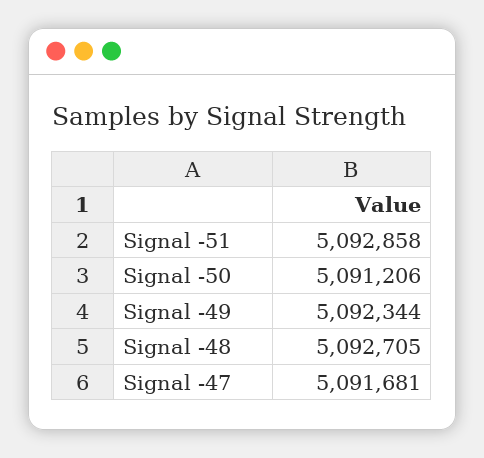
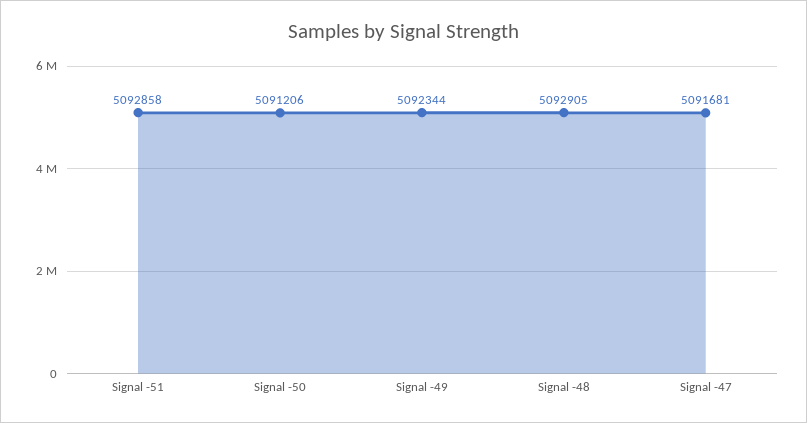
Signal -48: 5092705 -> 5092905

